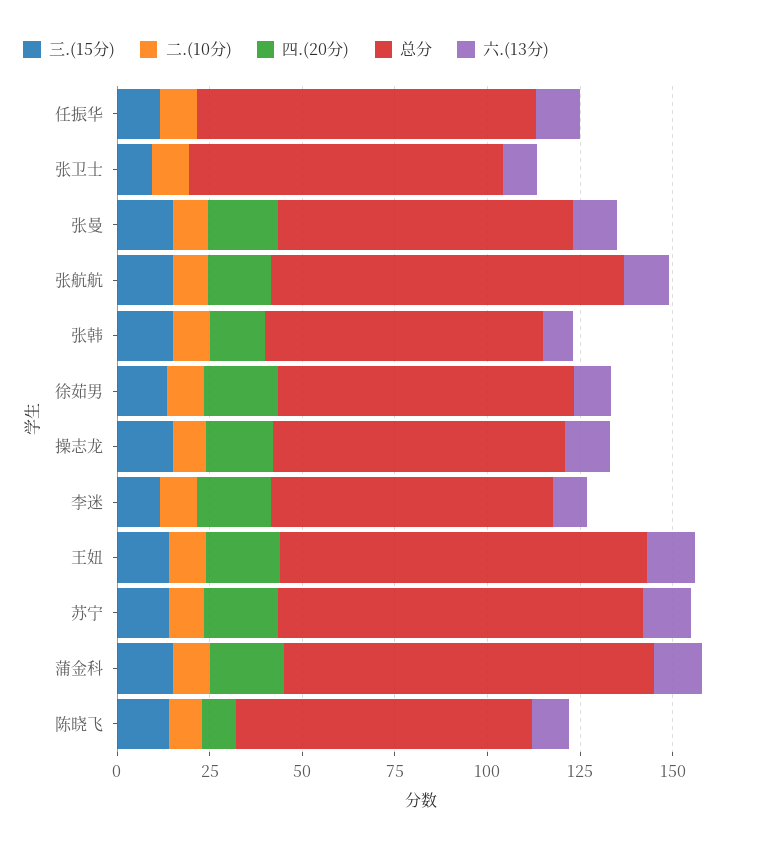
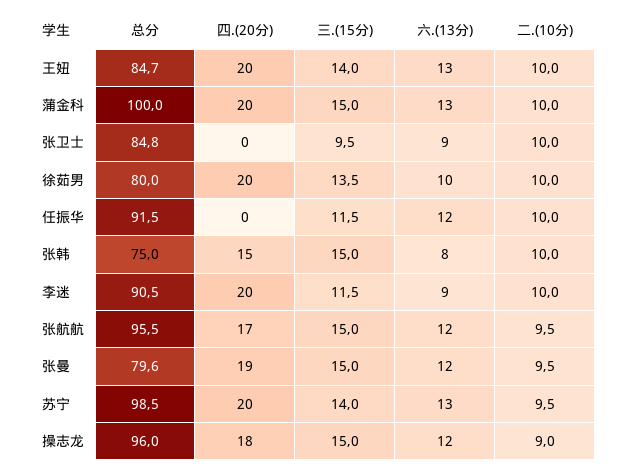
总分, 操志龙: 80 -> 96
总分, 李迷: 75 -> 90.5
总分, 王妞: 100 -> 84.7
三.(15分), 陈晓飞: 15 -> none
二.(10分), 陈晓飞: 10 -> none
四.(20分), 陈晓飞: 10 -> none
总分, 陈晓飞: 80 -> none
六.(13分), 陈晓飞: 10 -> none

